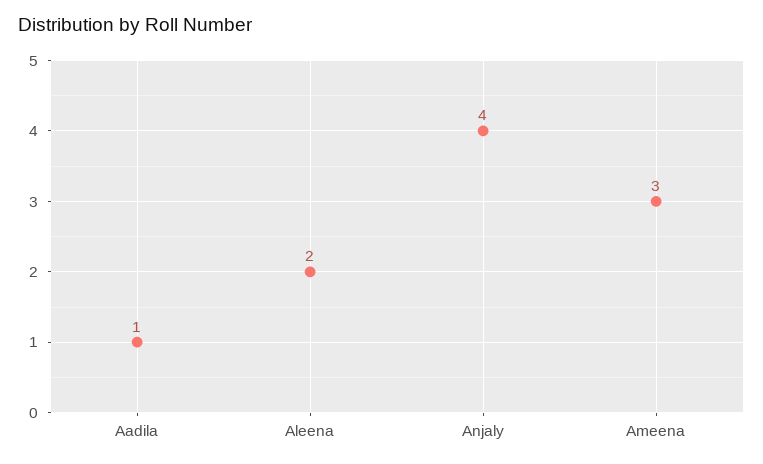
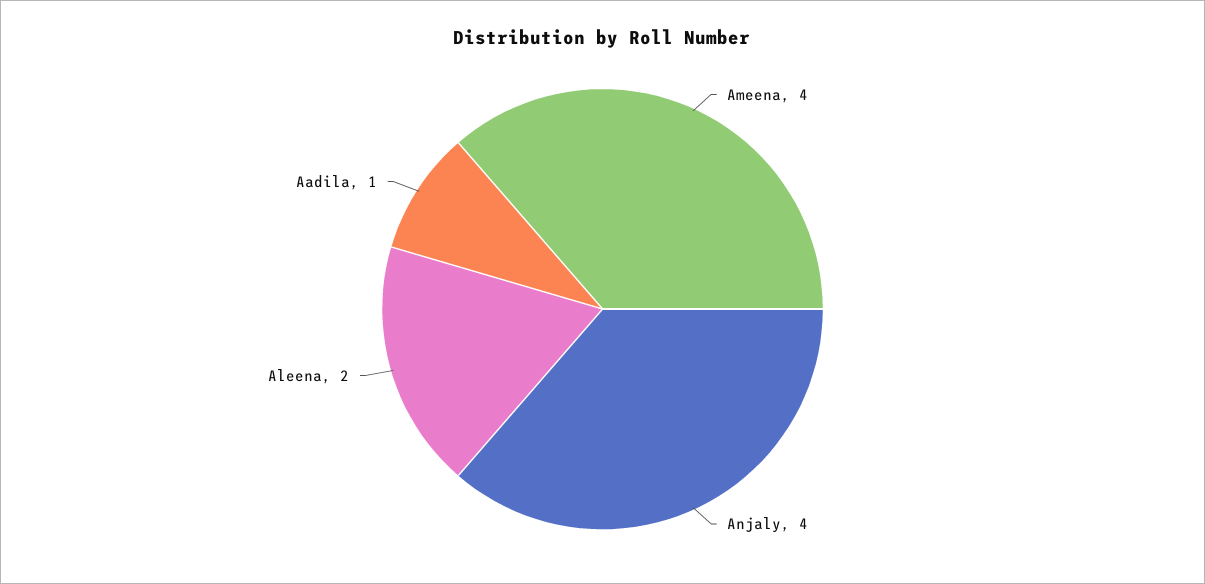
Ameena: 3 -> 4

